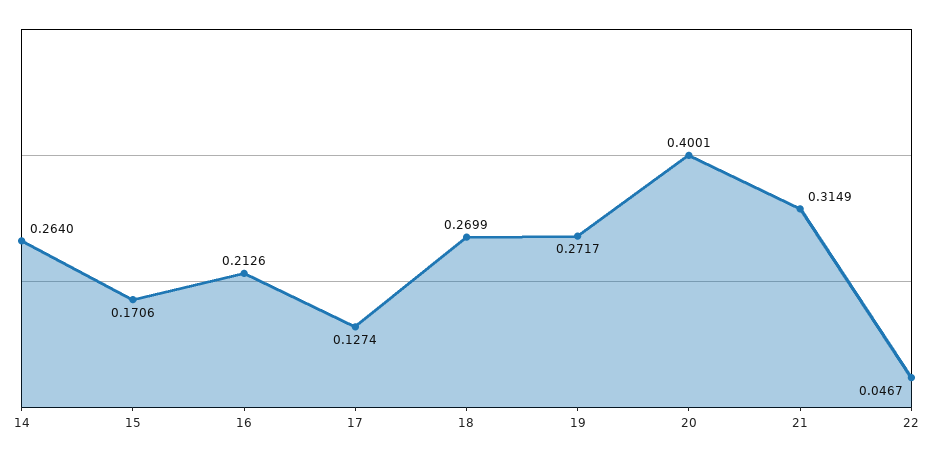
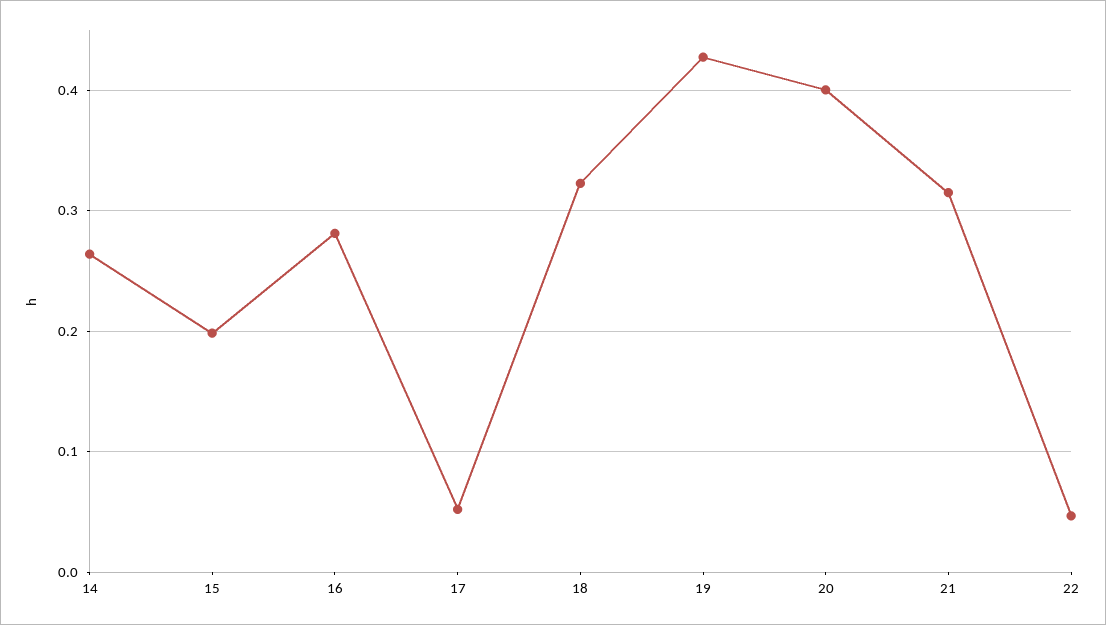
15: 0.1706 -> 0.2
16: 0.2126 -> 0.28
17: 0.1274 -> 0.05
18: 0.2699 -> 0.32
19: 0.2717 -> 0.43

